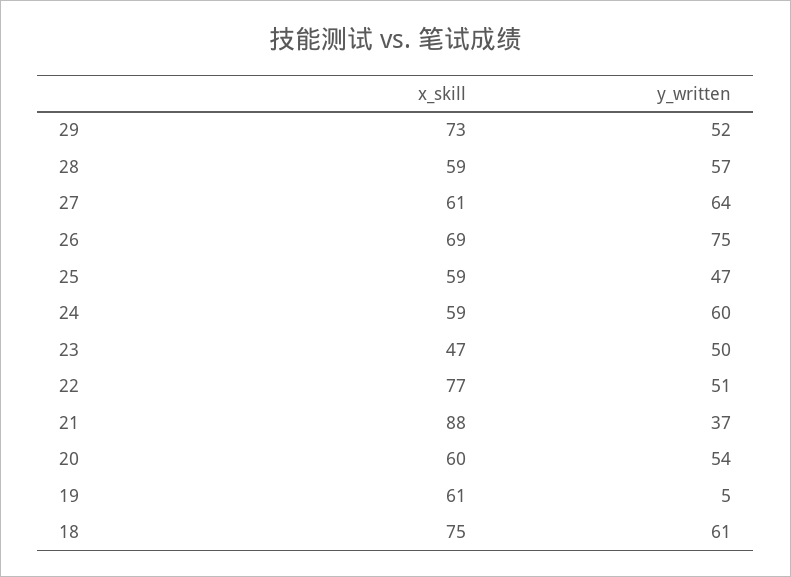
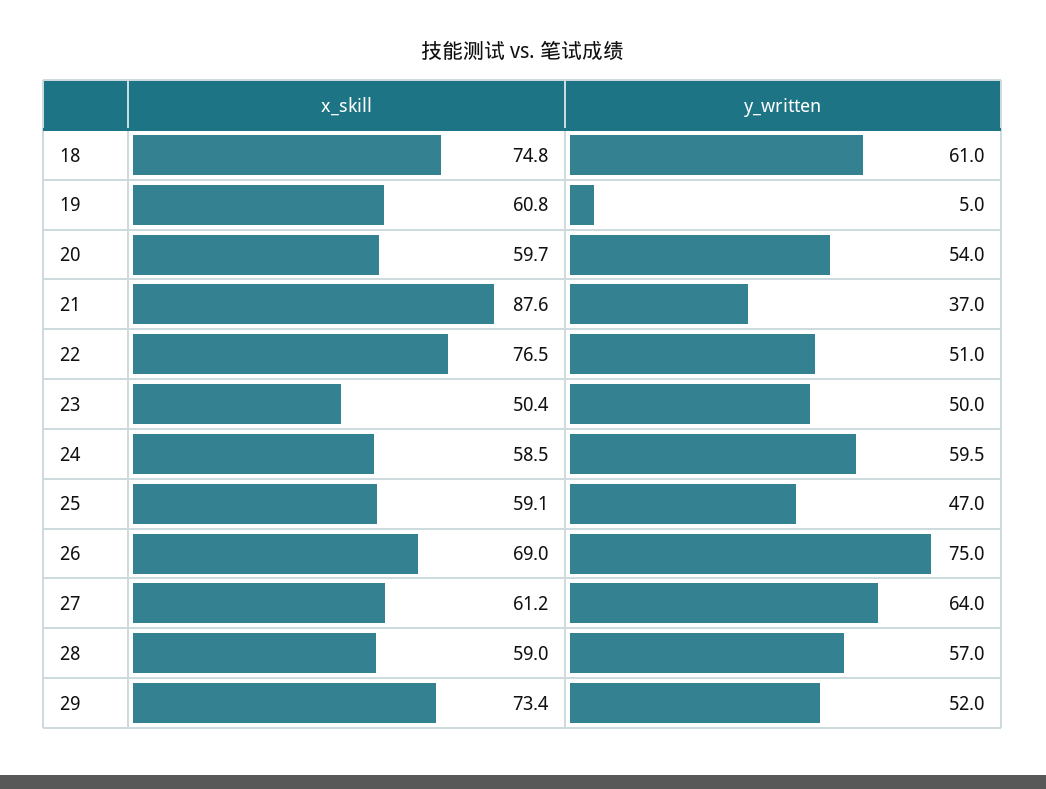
x_skill, 23: 47 -> 50.4

